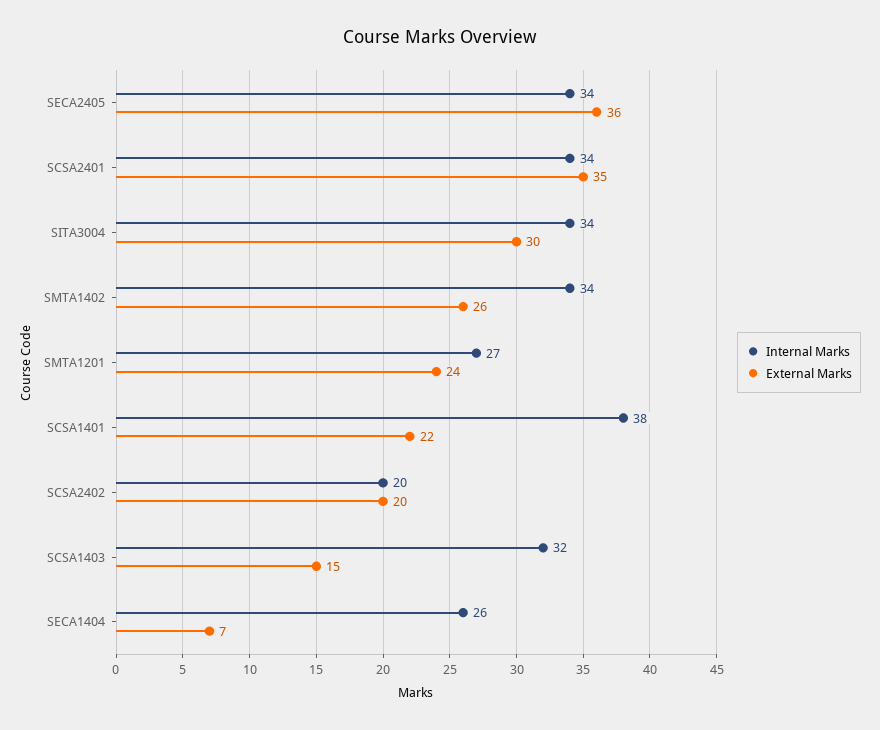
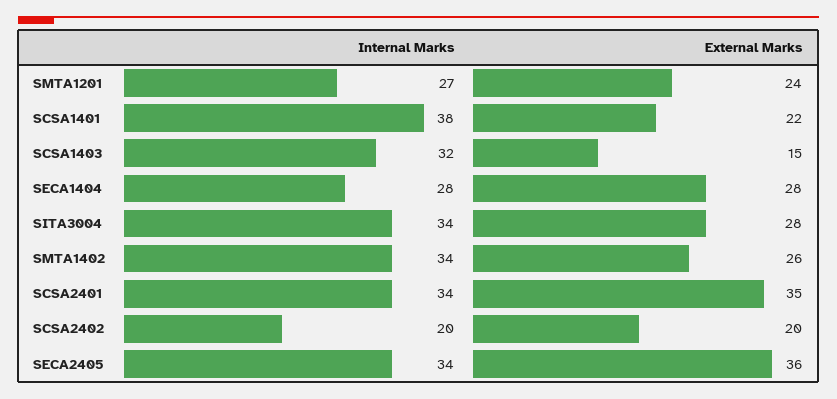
External Marks, SITA3004: 30 -> 28
Internal Marks, SECA1404: 26 -> 28
External Marks, SECA1404: 7 -> 28

